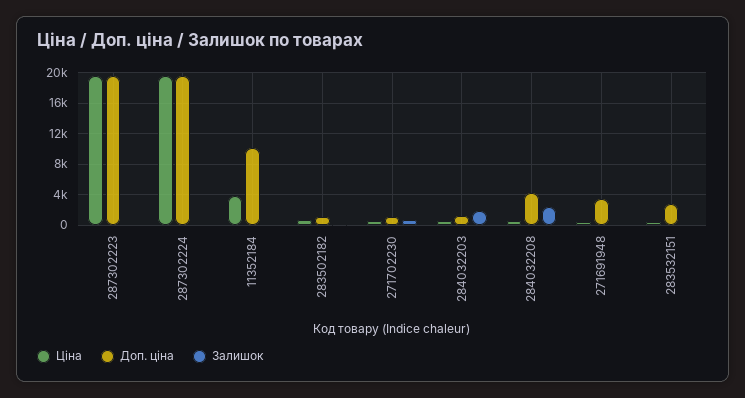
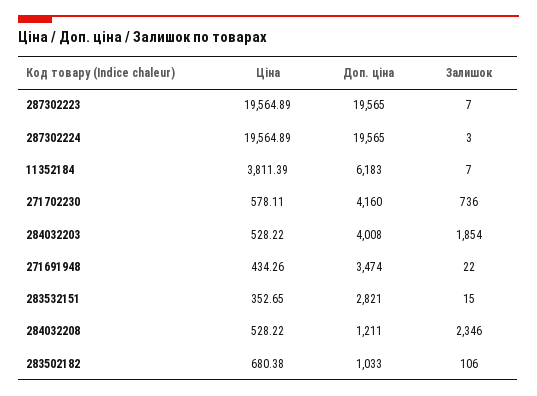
Доп. ціна, 11352184: 10000 -> 6183
Доп. ціна, 271702230: 1000 -> 4160
Доп. ціна, 284032203: 1000 -> 4008
Доп. ціна, 284032208: 4000 -> 1211

